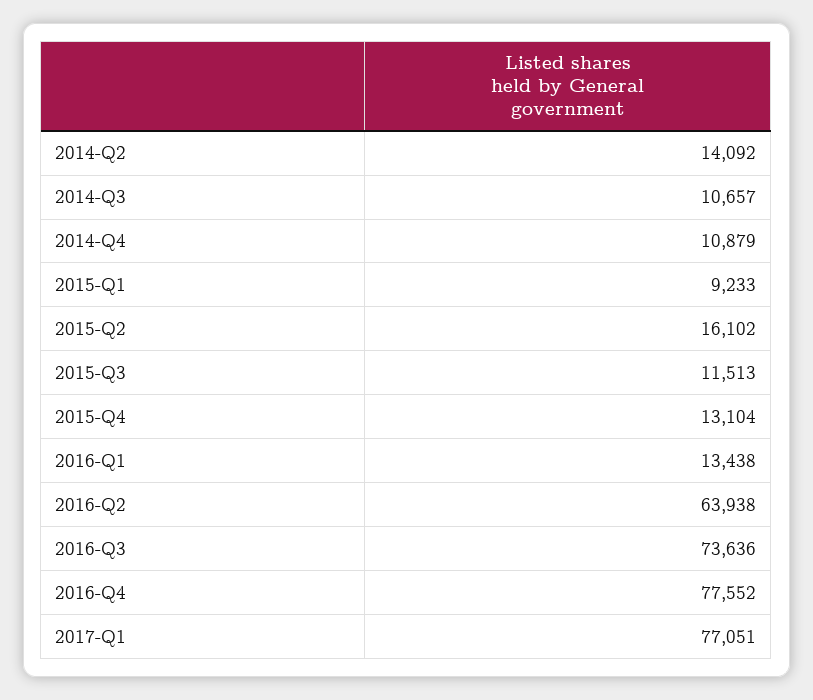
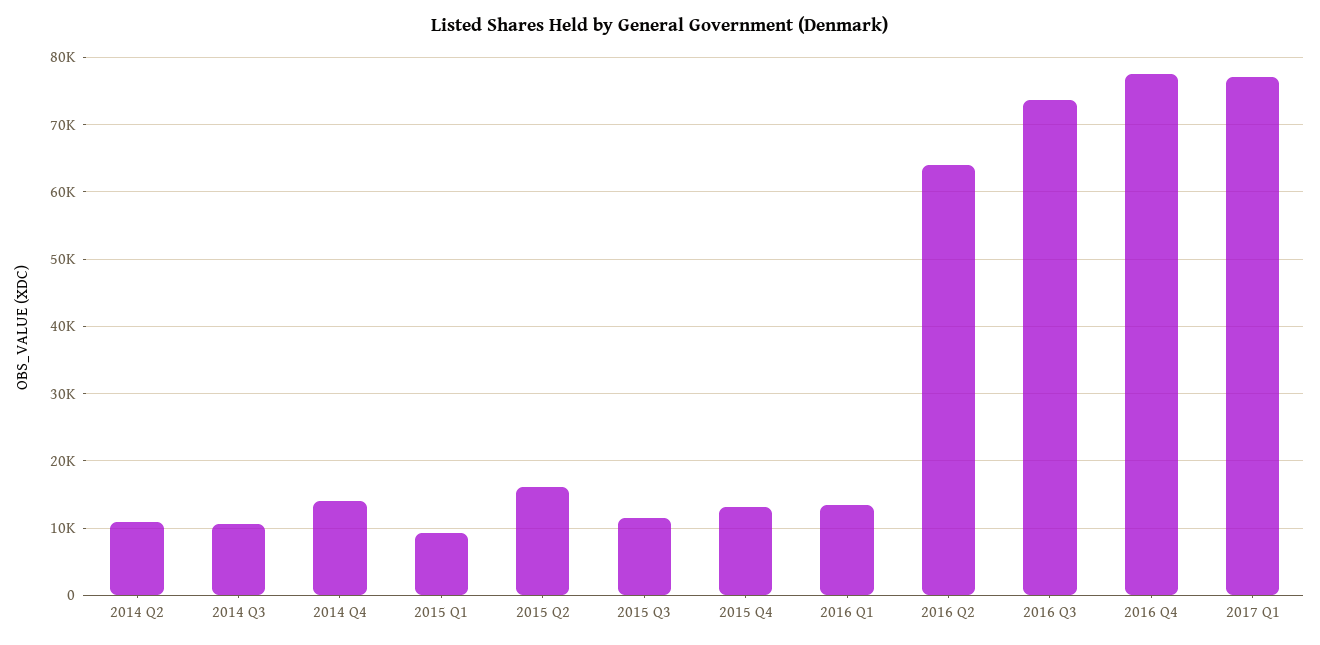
2014-Q2: 14092 -> 11000
2014-Q4: 10879 -> 14000

